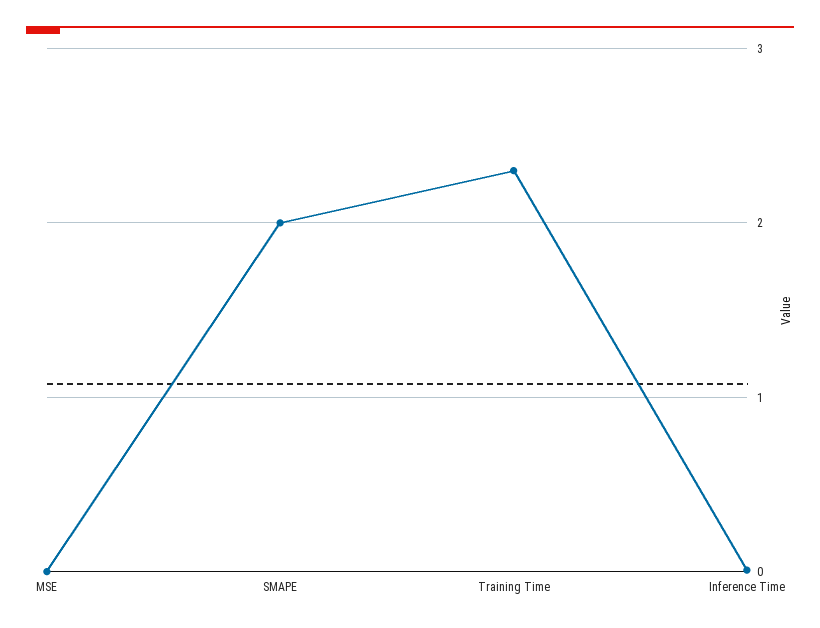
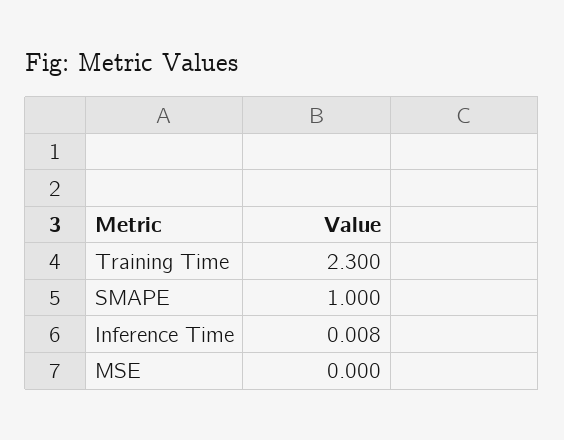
SMAPE: 2 -> 1

